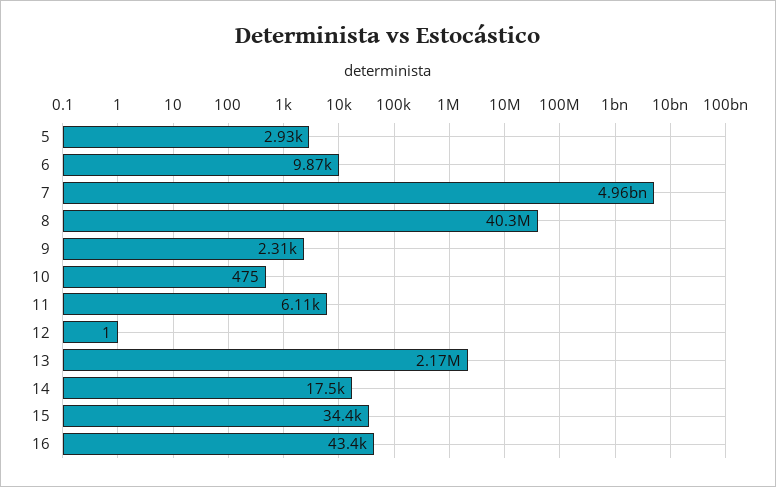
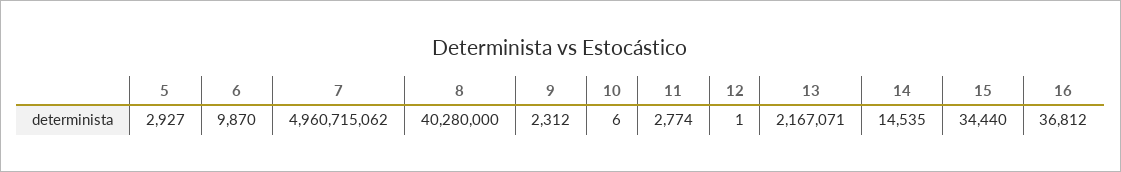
10: 475 -> 6
11: 6110 -> 2774
14: 17500 -> 14535
16: 43400 -> 36812

